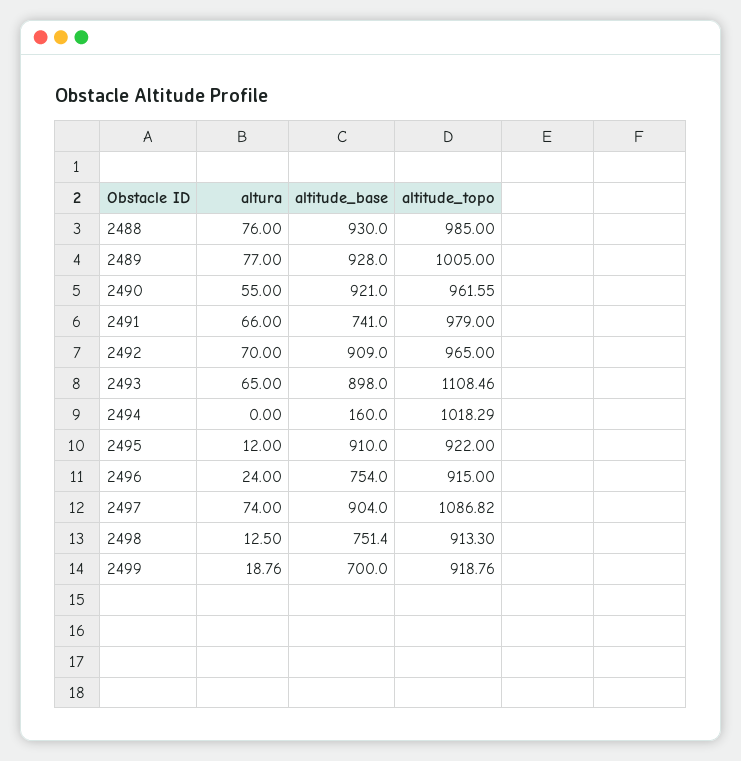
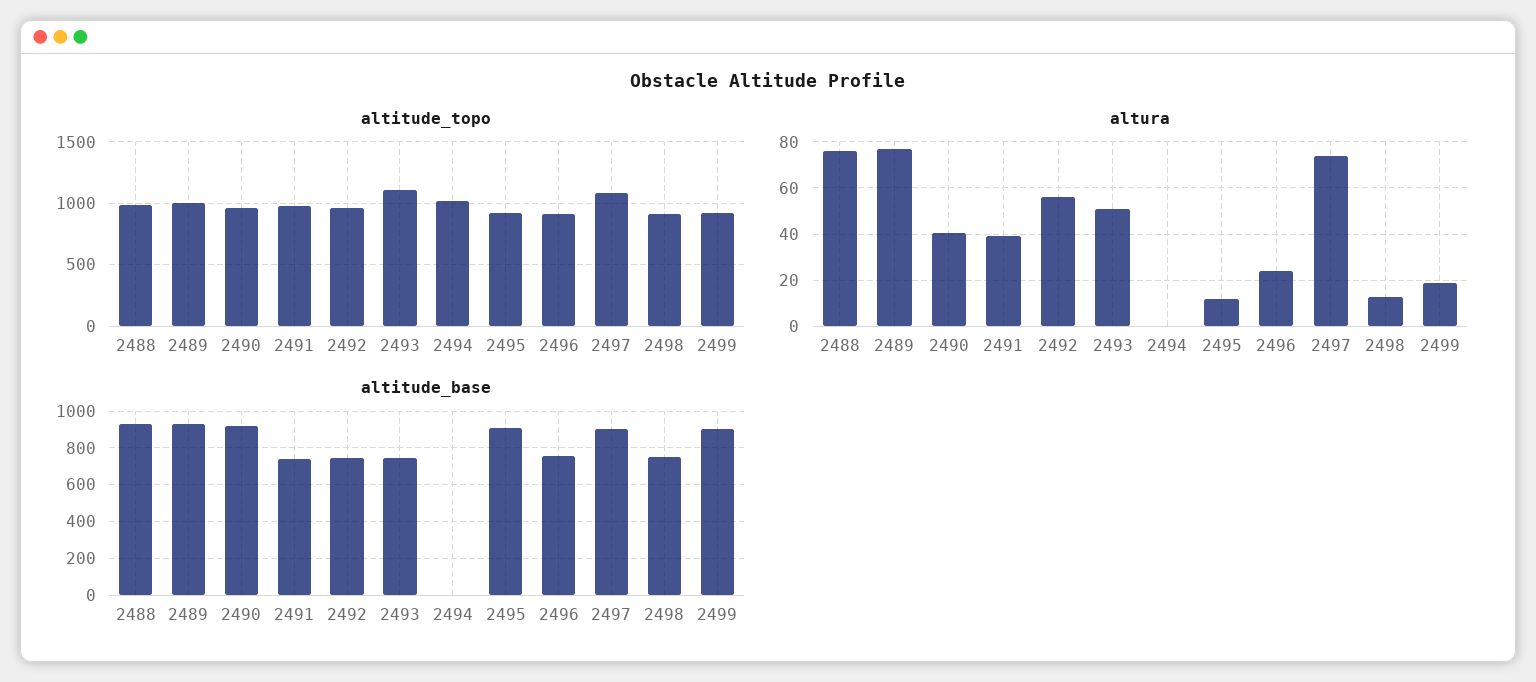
altura, 2490: 55 -> 40
altura, 2491: 66 -> 40
altura, 2492: 70 -> 55
altitude_base, 2492: 909 -> 750
altura, 2493: 65 -> 50
altitude_base, 2493: 898 -> 750
altitude_base, 2494: 160 -> 0
altitude_base, 2499: 700 -> 900

